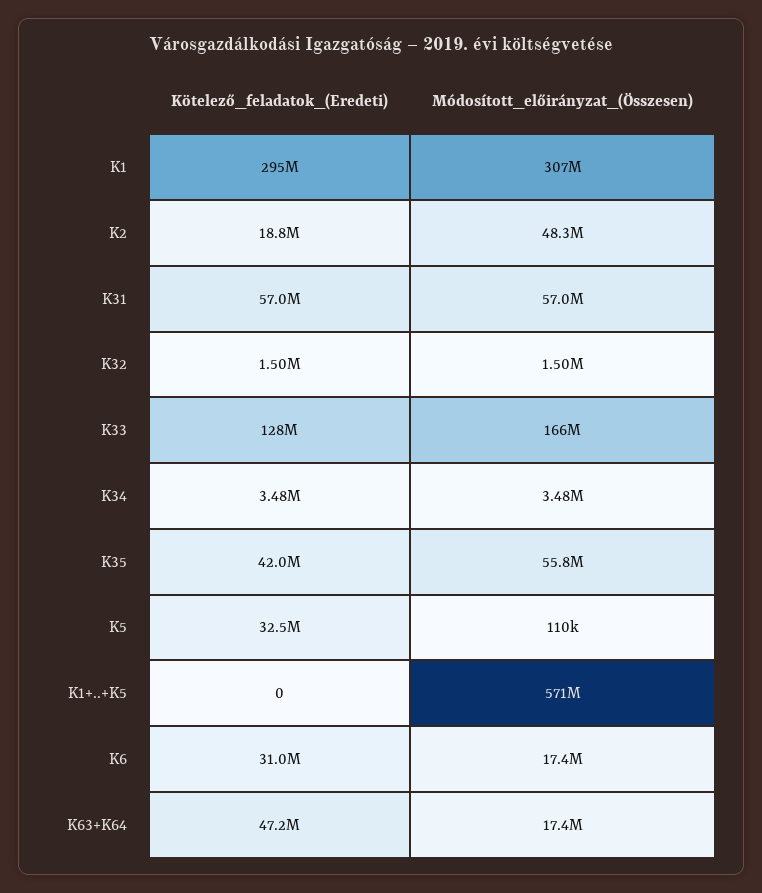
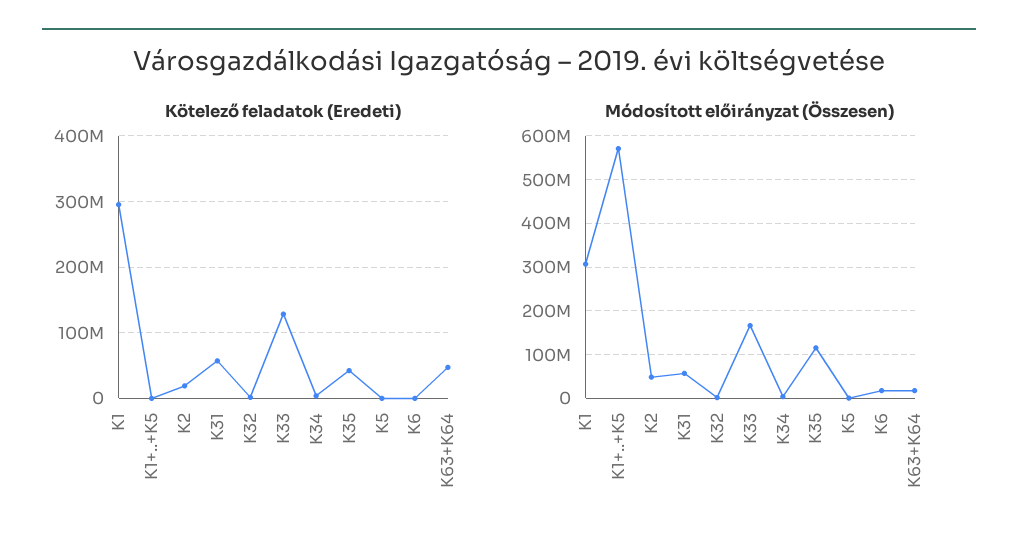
Módosított_előirányzat_(Összesen), K35: 55800000 -> 120000000
Kötelező_feladatok_(Eredeti), K5: 32500000 -> 0
Kötelező_feladatok_(Eredeti), K6: 31000000 -> 0

